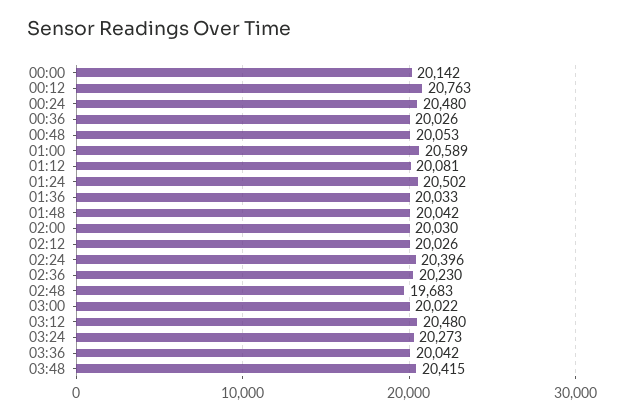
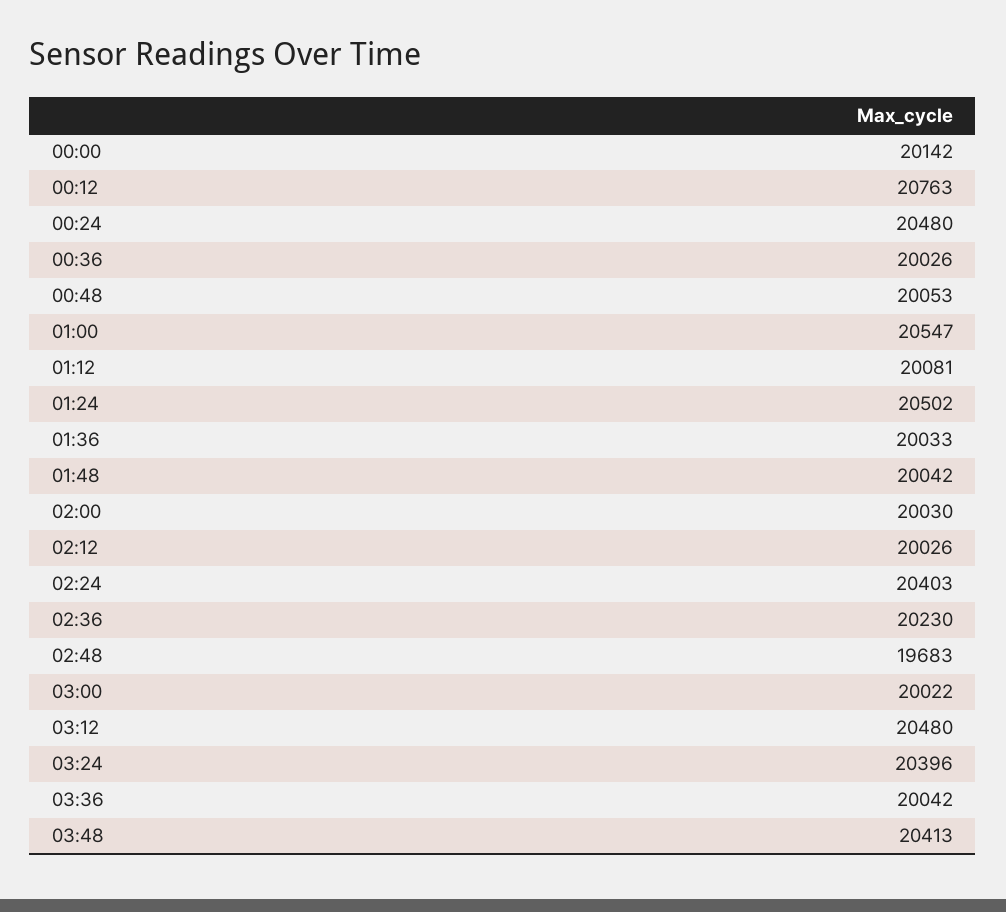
01:00: 20589 -> 20547
02:24: 20396 -> 20403
03:24: 20273 -> 20396
03:48: 20415 -> 20413

